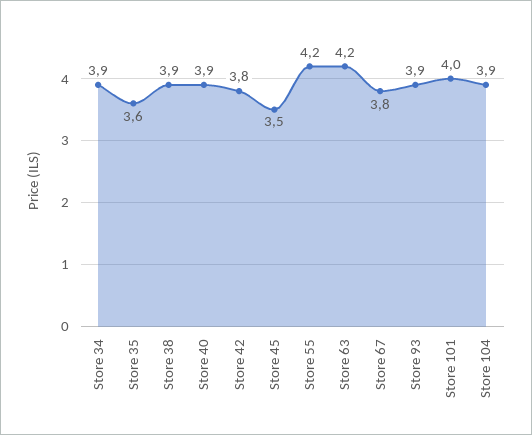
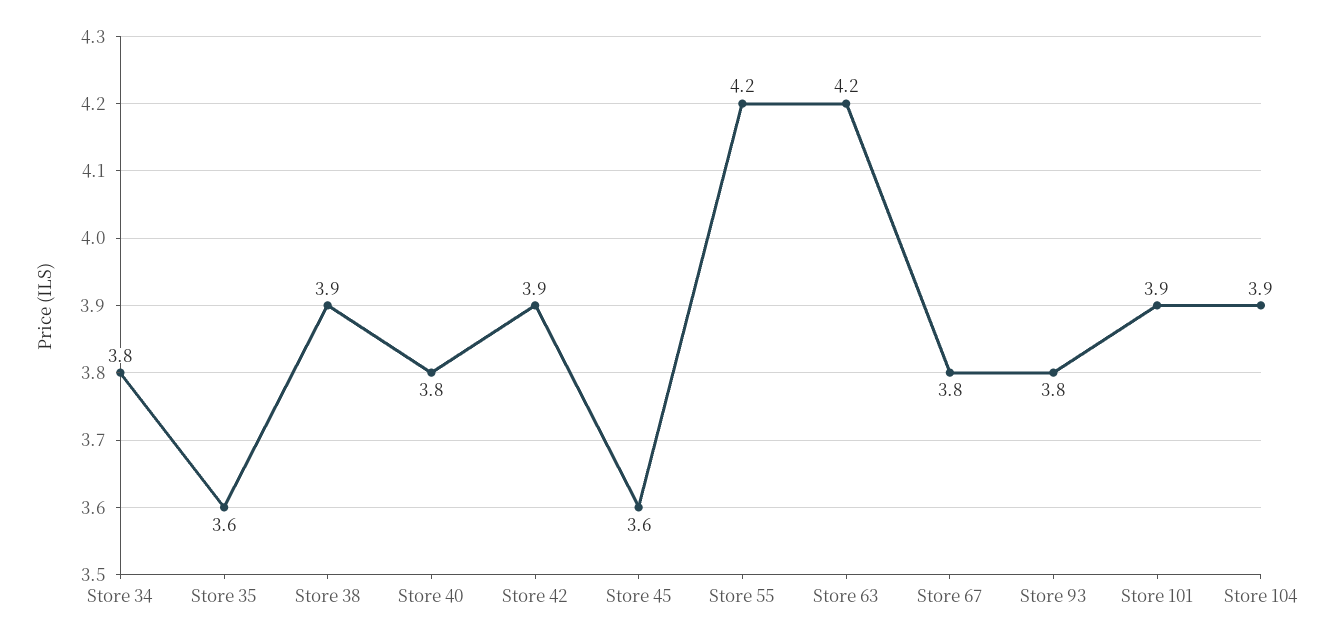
Store 34: 3.9 -> 3.8
Store 40: 3.9 -> 3.8
Store 42: 3.8 -> 3.9
Store 45: 3.5 -> 3.6
Store 93: 3.9 -> 3.8
Store 101: 4 -> 3.9

